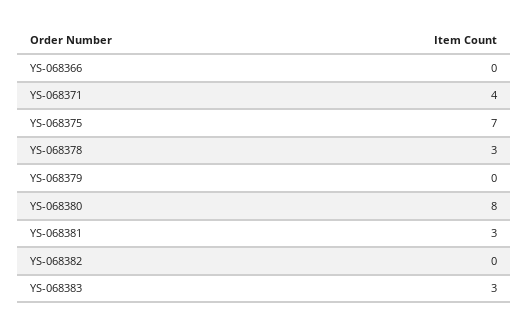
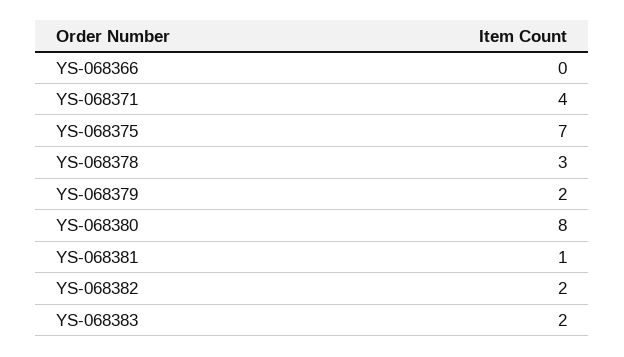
YS-068379: 0 -> 2
YS-068381: 3 -> 1
YS-068382: 0 -> 2
YS-068383: 3 -> 2

